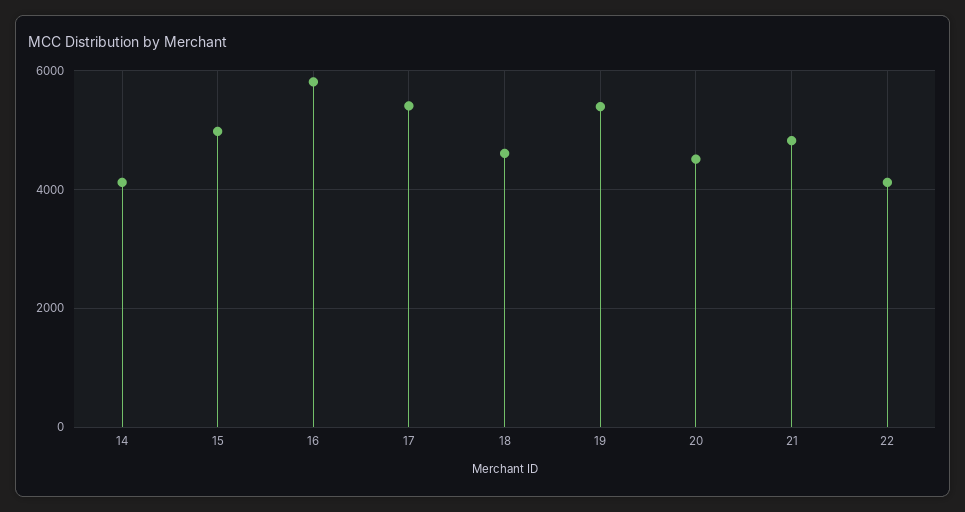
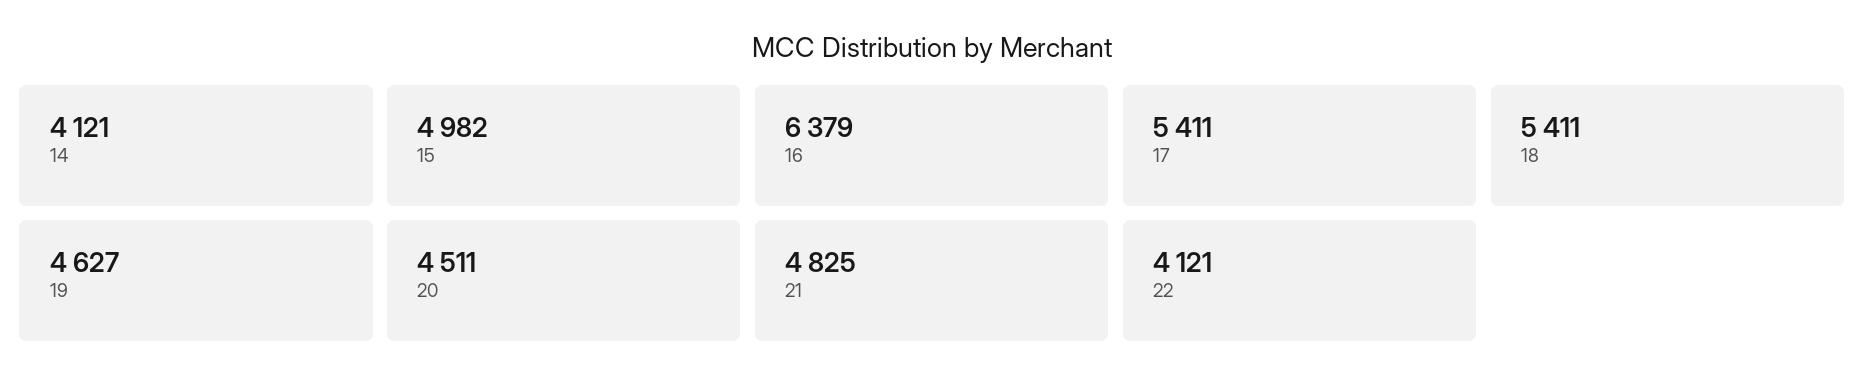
16: 5800 -> 6379
18: 4600 -> 5411
19: 5400 -> 4627

